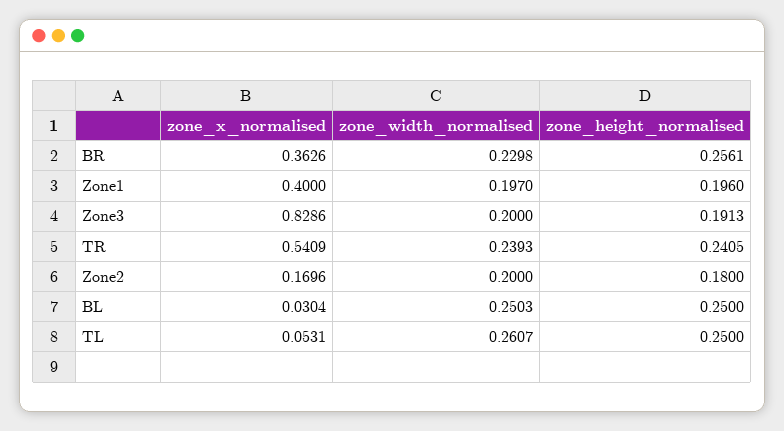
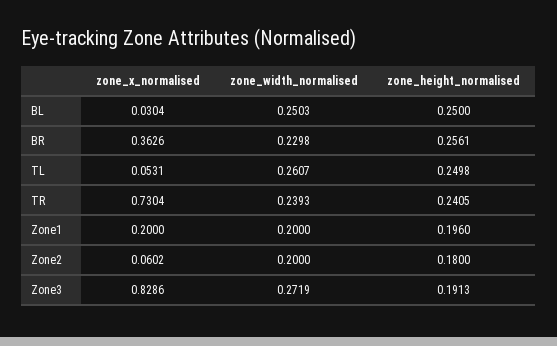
zone_x_normalised, Zone1: 0.4 -> 0.2
zone_width_normalised, Zone1: 0.197 -> 0.2
zone_width_normalised, Zone3: 0.2 -> 0.2719
zone_x_normalised, TR: 0.5409 -> 0.7304
zone_x_normalised, Zone2: 0.1696 -> 0.0602
zone_height_normalised, TL: 0.25 -> 0.2498

